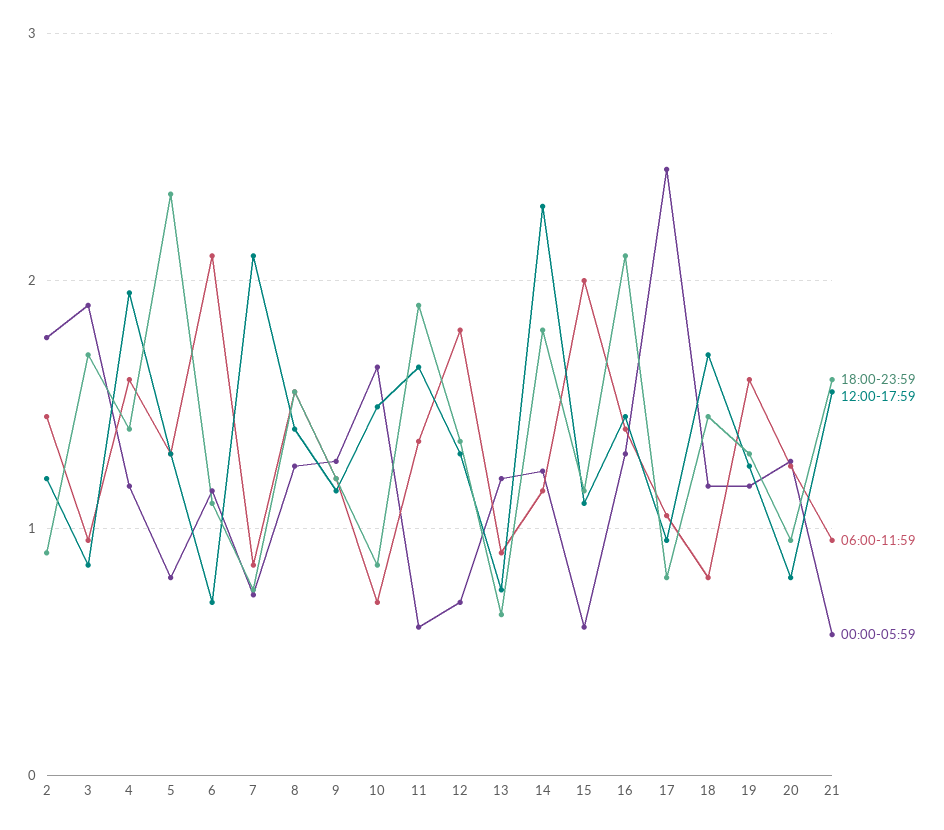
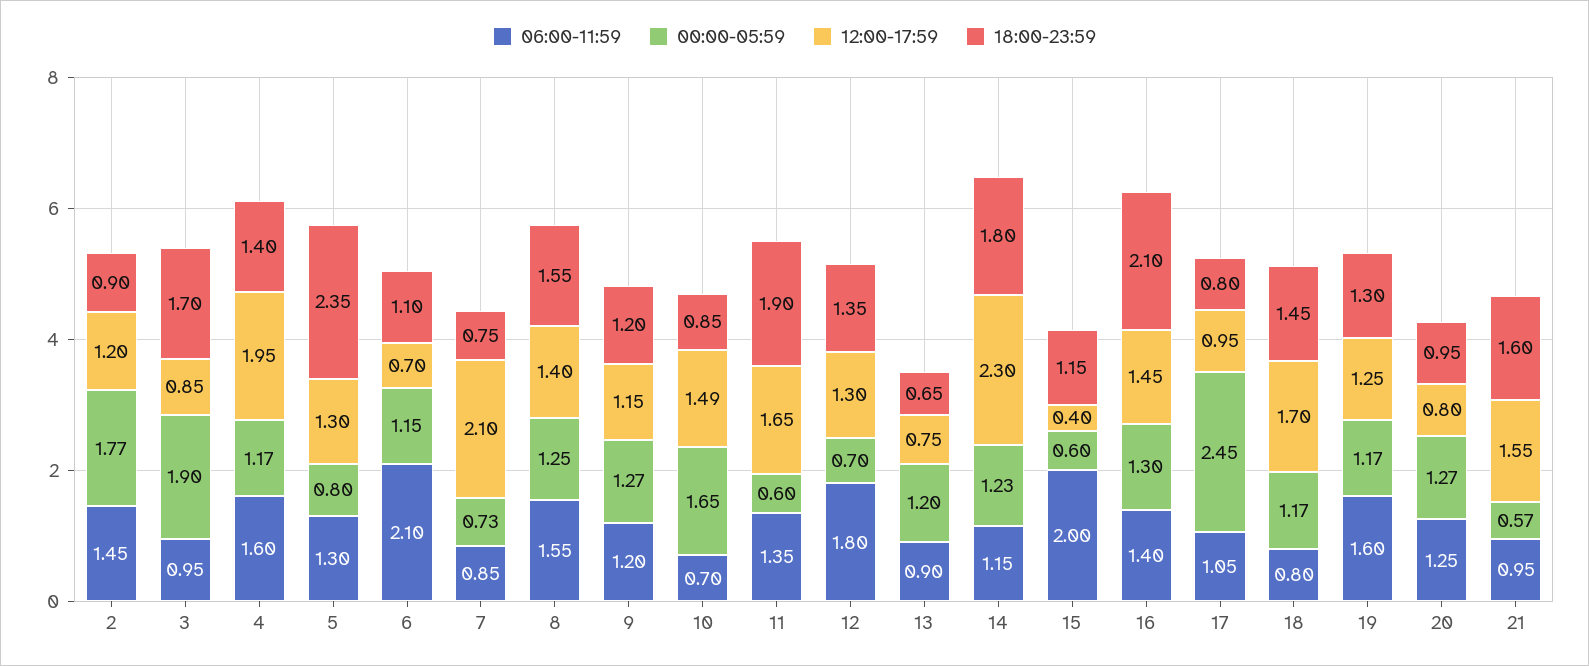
12:00-17:59, 15: 1.1 -> 0.4

